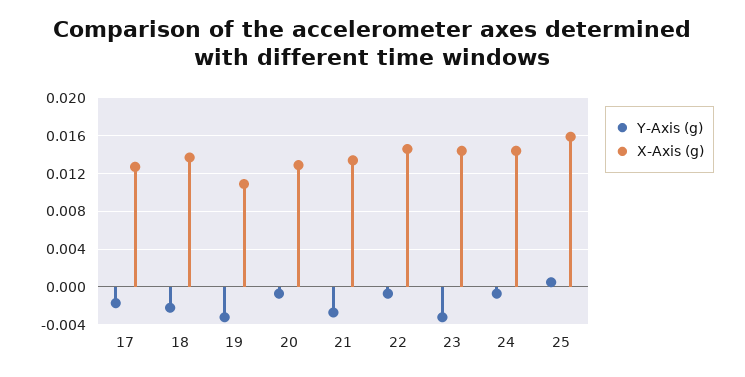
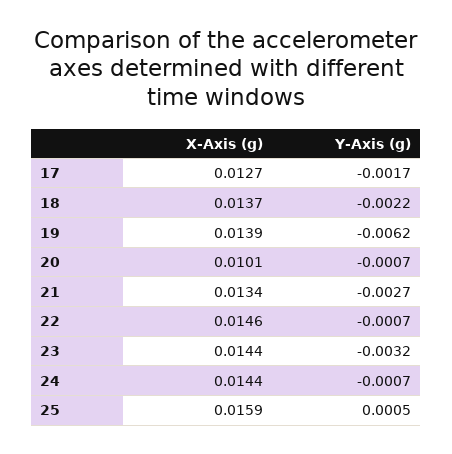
Y-Axis (g), 19: -0.003 -> -0.0062
X-Axis (g), 19: 0.011 -> 0.0139
X-Axis (g), 20: 0.013 -> 0.0101

